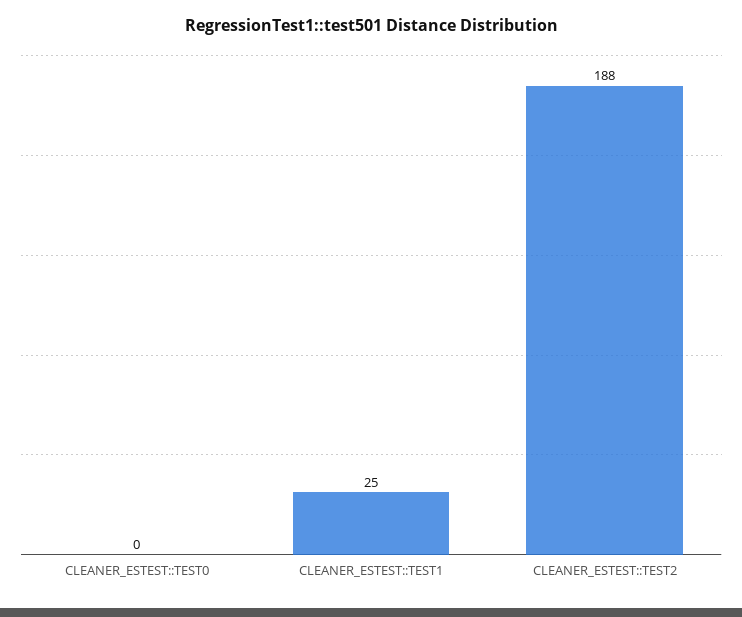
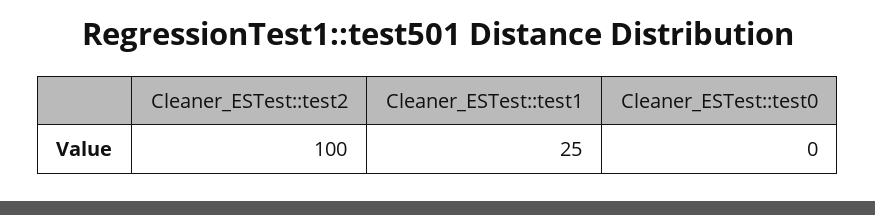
CLEANER_ESTEST::TEST2: 188 -> 100

